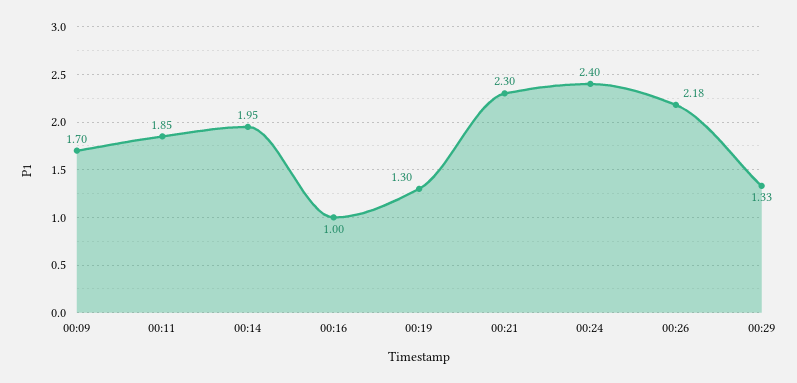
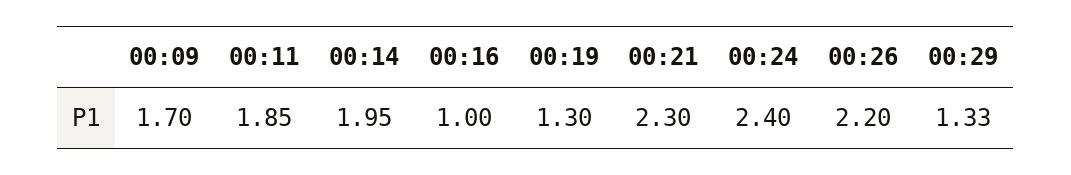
00:26: 2.18 -> 2.2

